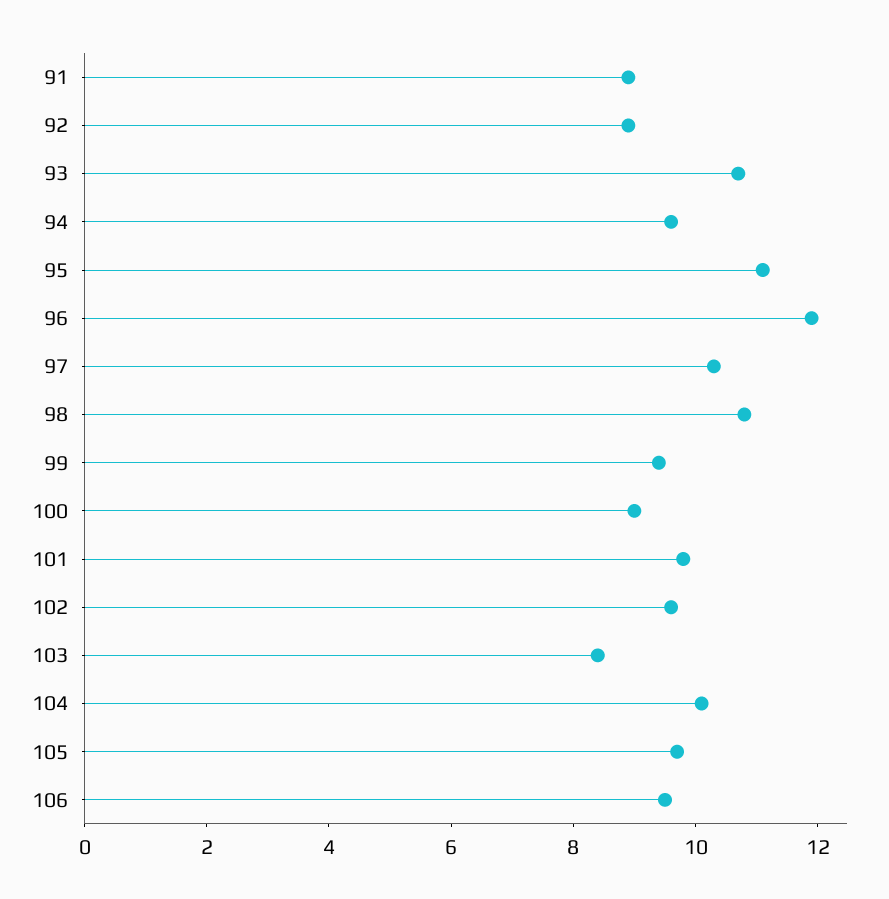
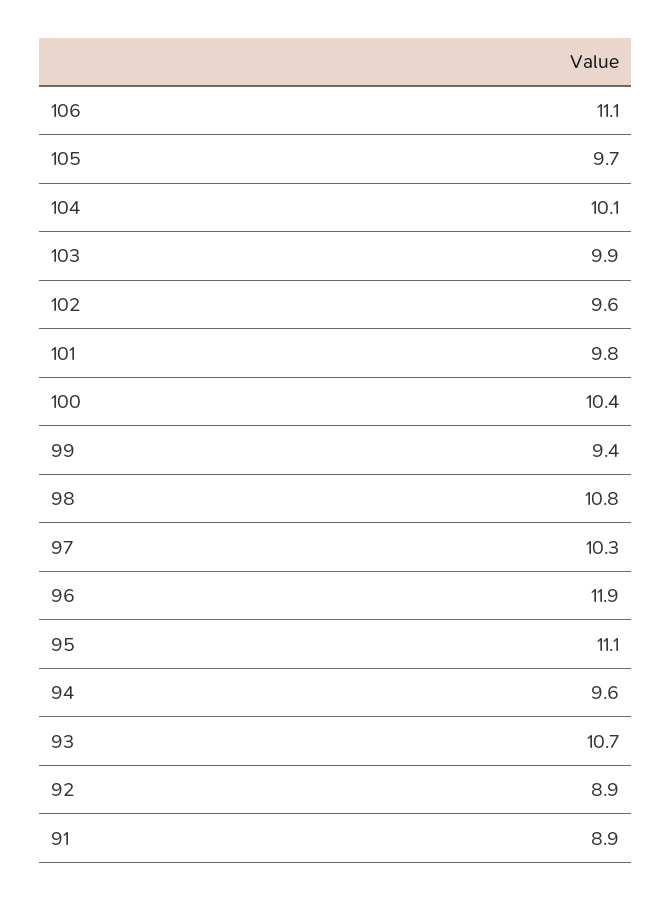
100: 9 -> 10.4
103: 8.5 -> 9.9
106: 9.5 -> 11.1

